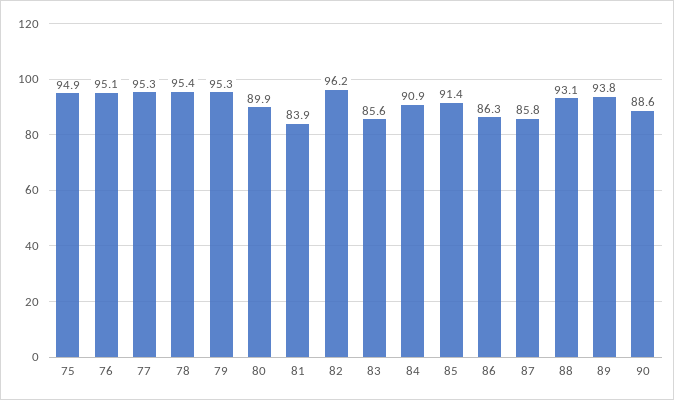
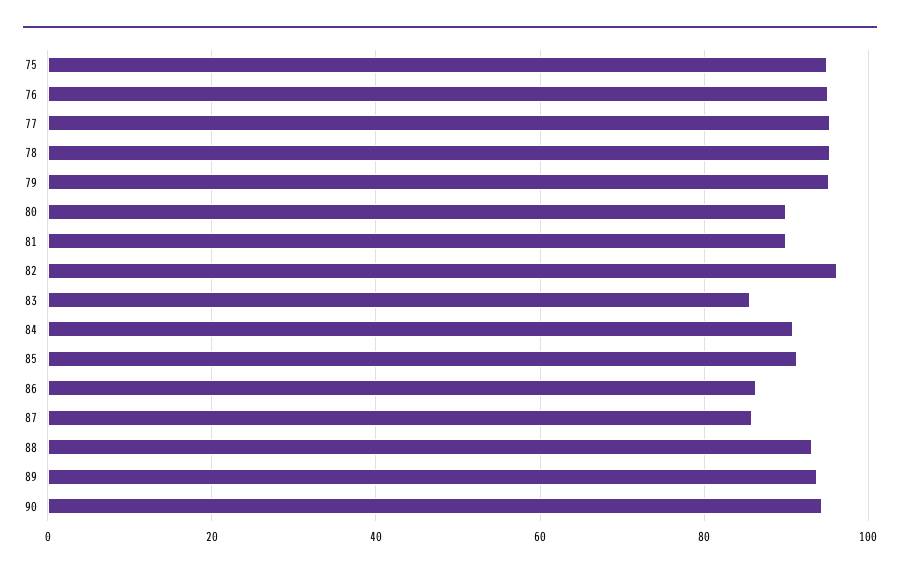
81: 83.9 -> 90
90: 88.6 -> 94

